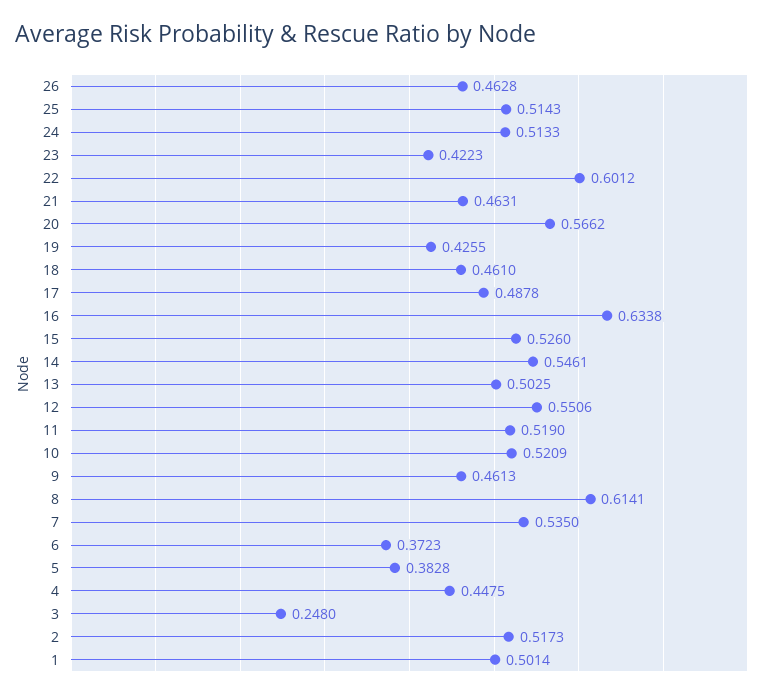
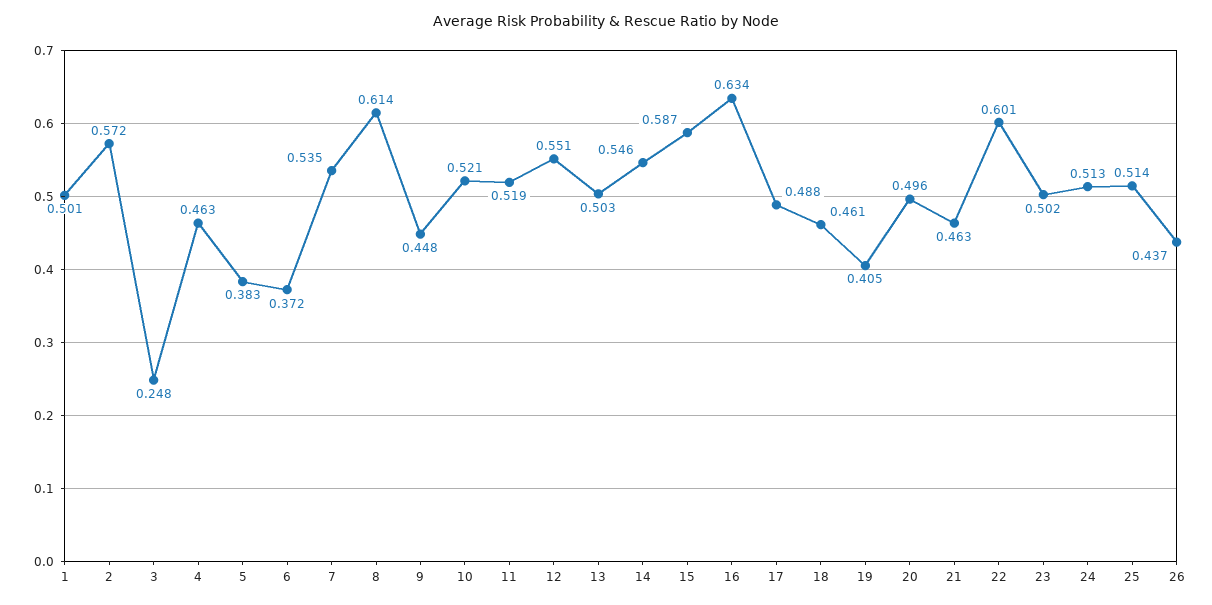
26: 0.4628 -> 0.437
23: 0.4223 -> 0.502
20: 0.5662 -> 0.496
19: 0.4255 -> 0.405
15: 0.526 -> 0.587
9: 0.4613 -> 0.448
4: 0.4475 -> 0.463
2: 0.5173 -> 0.572

